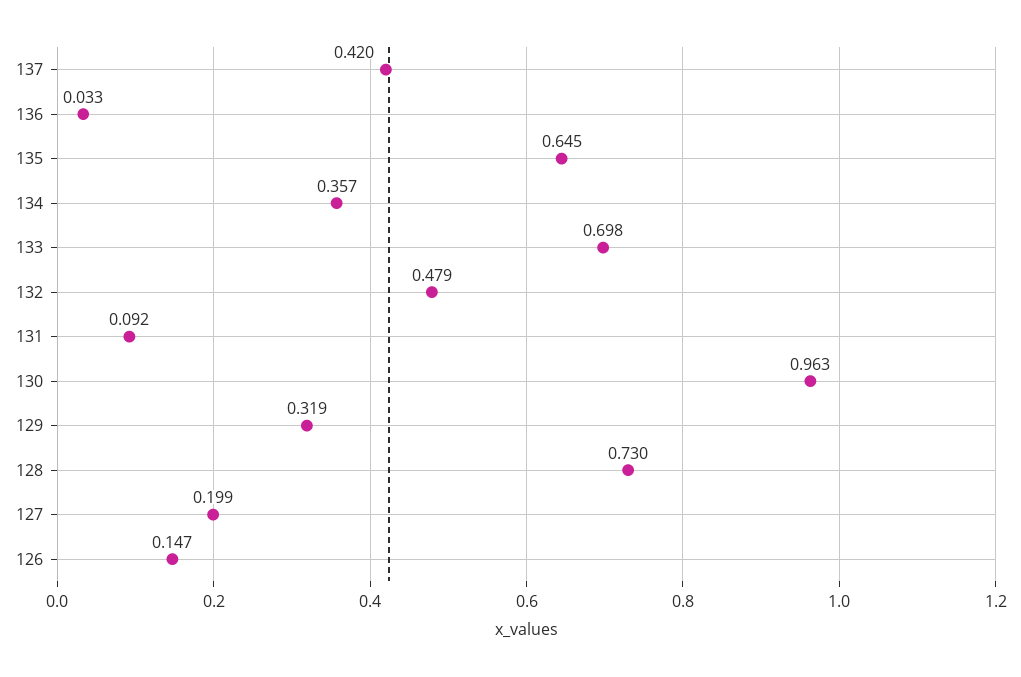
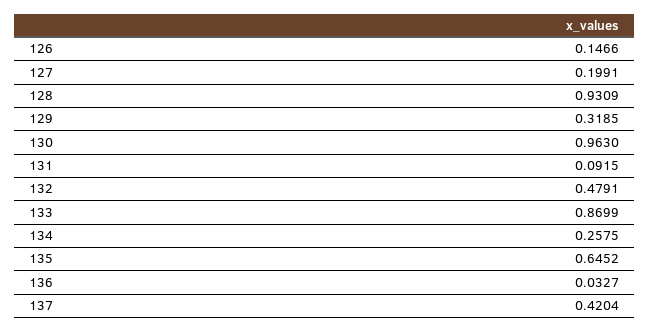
134: 0.357 -> 0.2575
133: 0.698 -> 0.8699
128: 0.73 -> 0.9309

